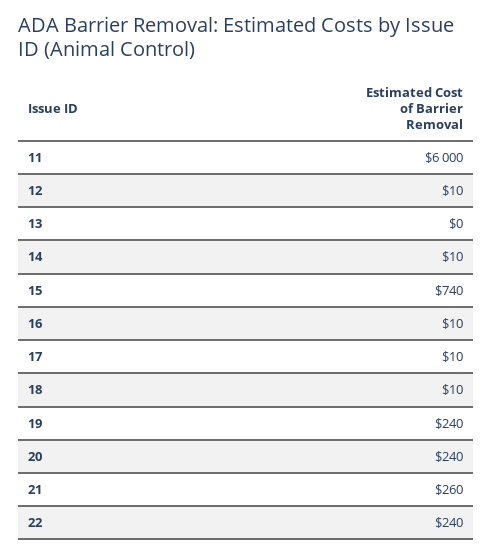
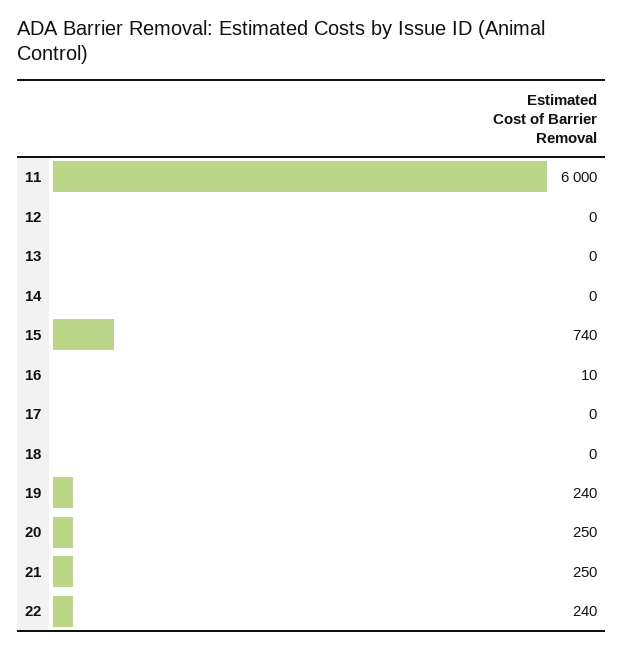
12: 10 -> 0
14: 10 -> 0
17: 10 -> 0
18: 10 -> 0
20: 240 -> 250
21: 260 -> 250

